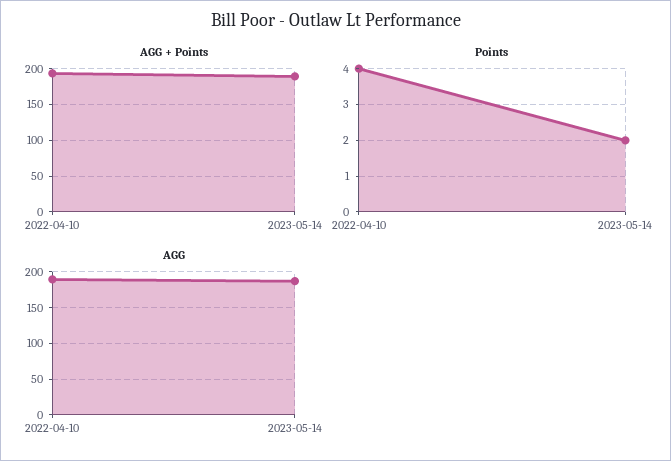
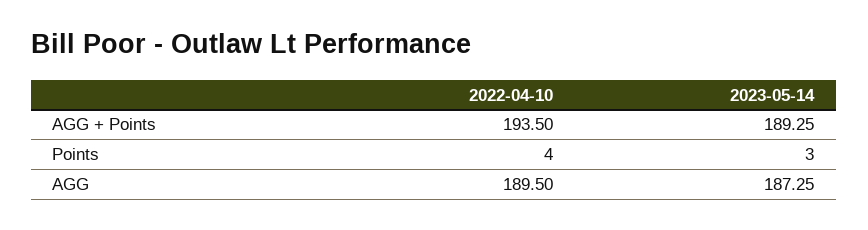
Points, 2023-05-14: 2 -> 3

